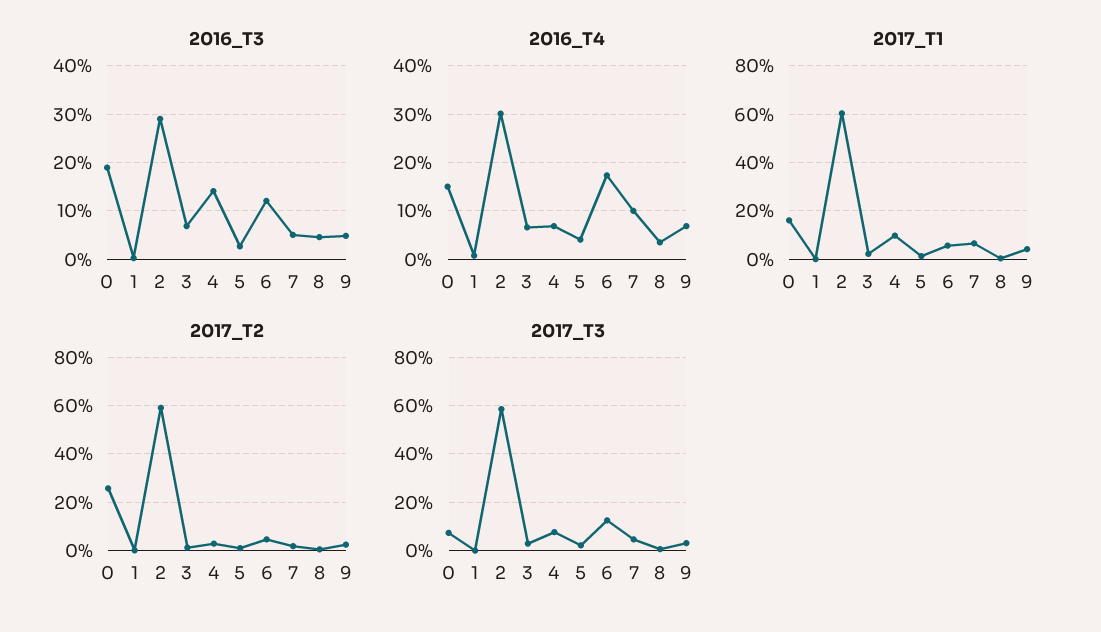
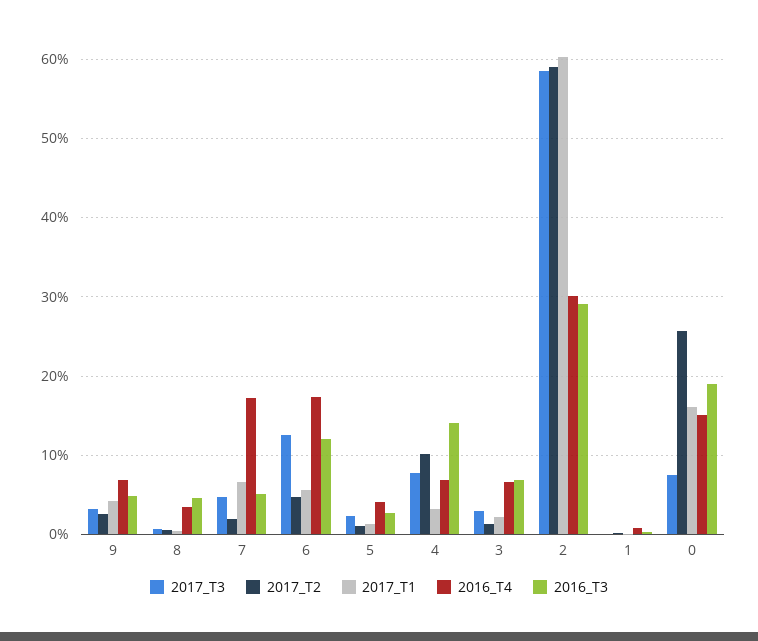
2016_T4, 7: 10 -> 17
2017_T1, 4: 10 -> 3
2017_T2, 4: 2.5 -> 10

